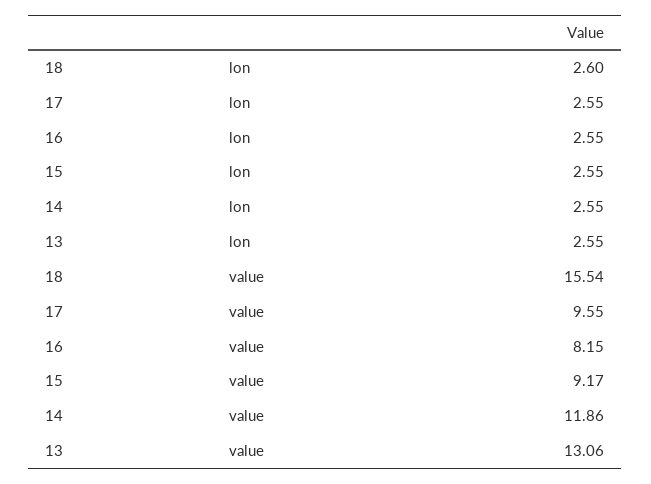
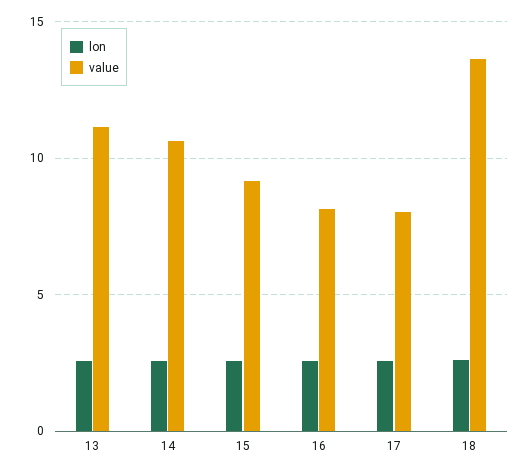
value, 18: 15.54 -> 13.5
value, 17: 9.55 -> 8
value, 14: 11.86 -> 10.5
value, 13: 13.06 -> 11

